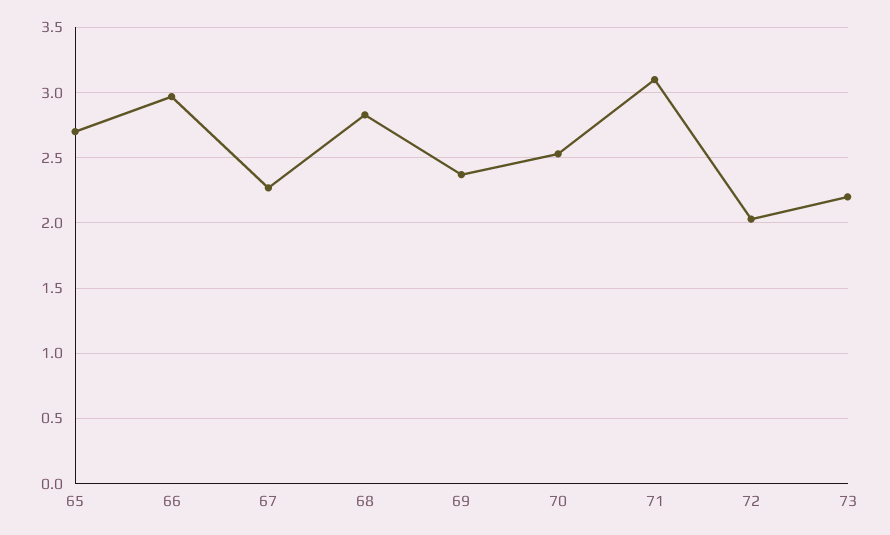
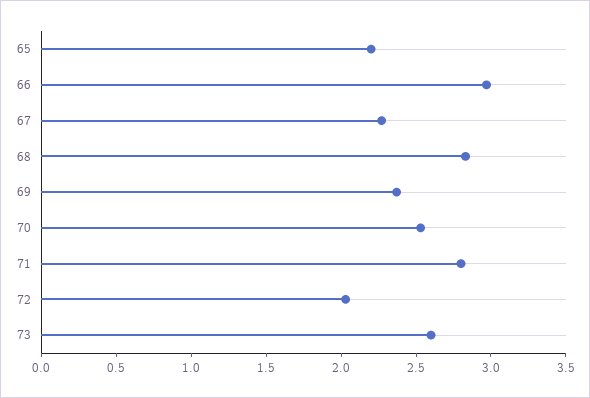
65: 2.7 -> 2.2
71: 3.1 -> 2.8
73: 2.2 -> 2.6

